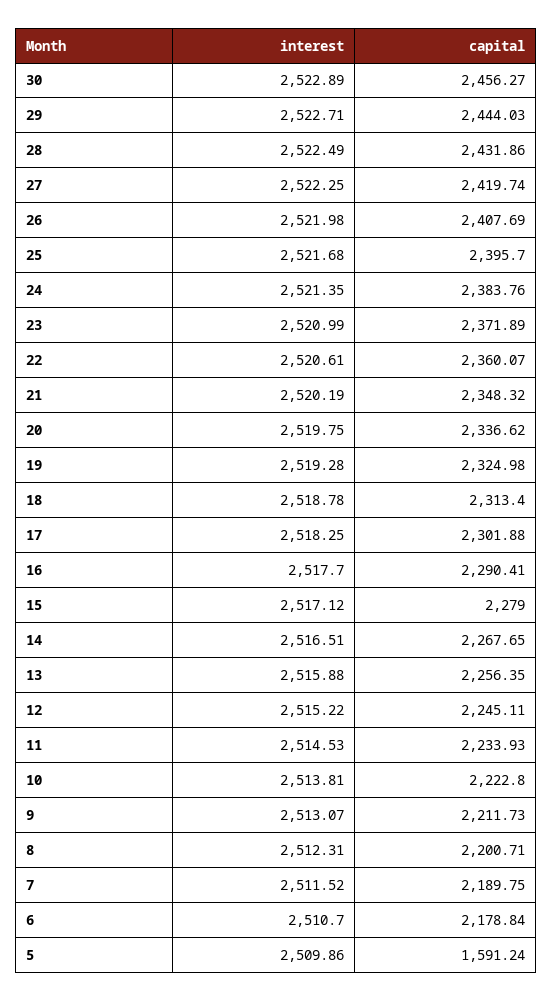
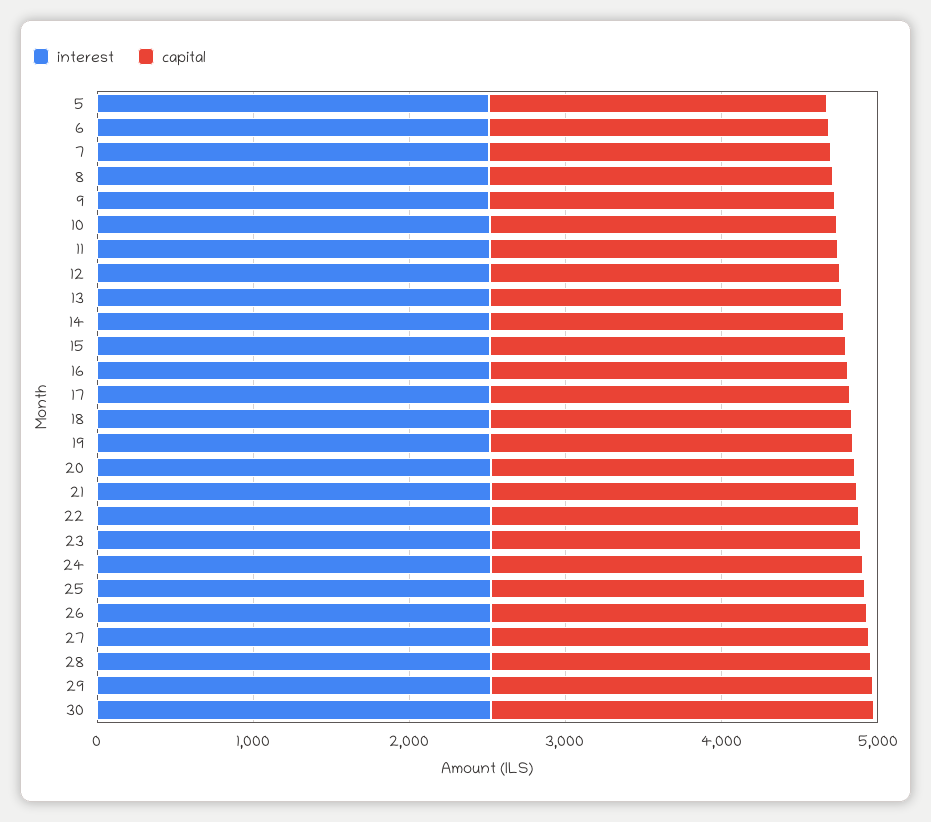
capital, 5: 1591.24 -> 2200

